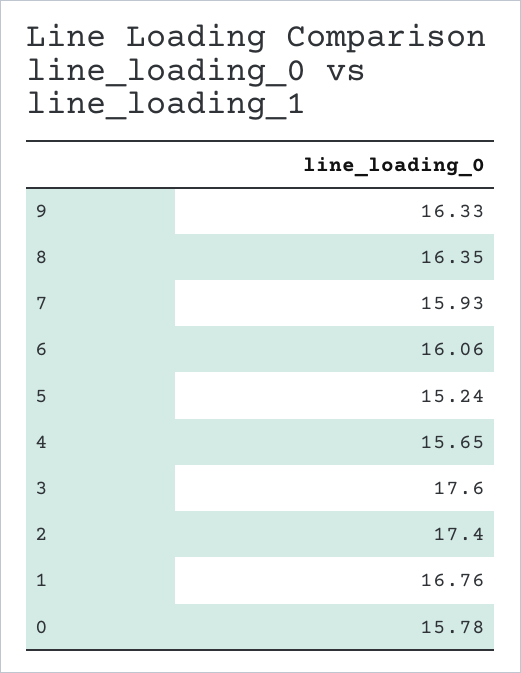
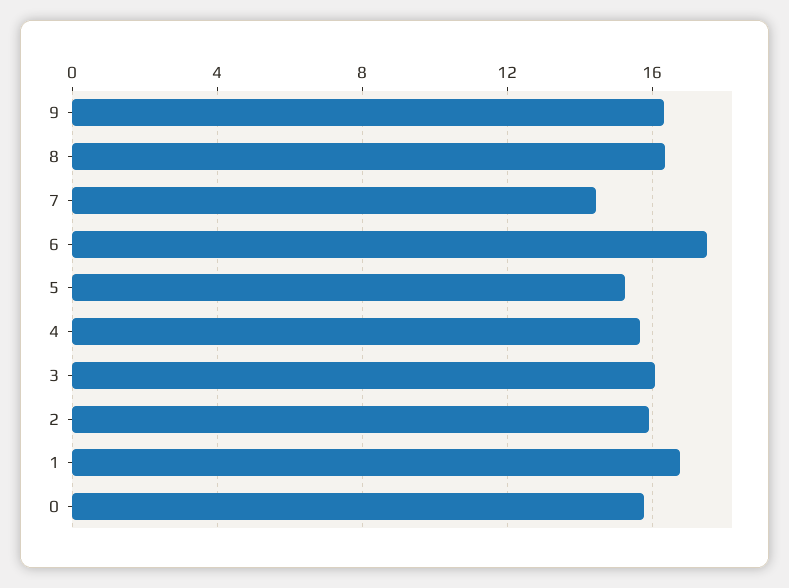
7: 15.93 -> 14.5
6: 16.06 -> 17.5
3: 17.6 -> 16
2: 17.4 -> 16

